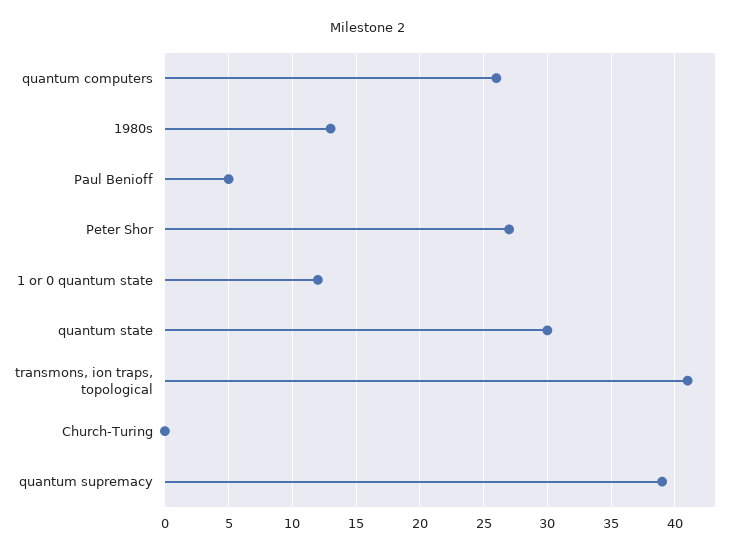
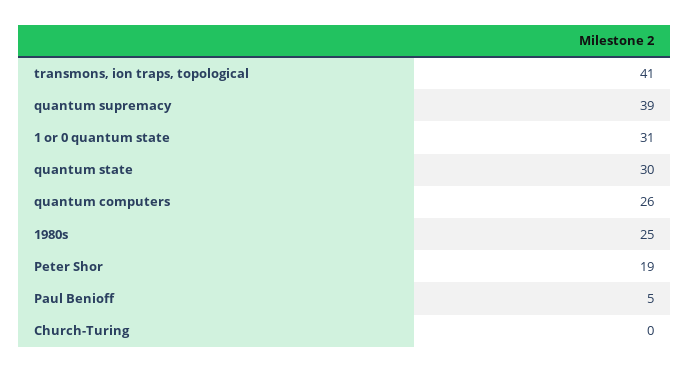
1980s: 13 -> 25
Peter Shor: 27 -> 19
1 or 0 quantum state: 12 -> 31

